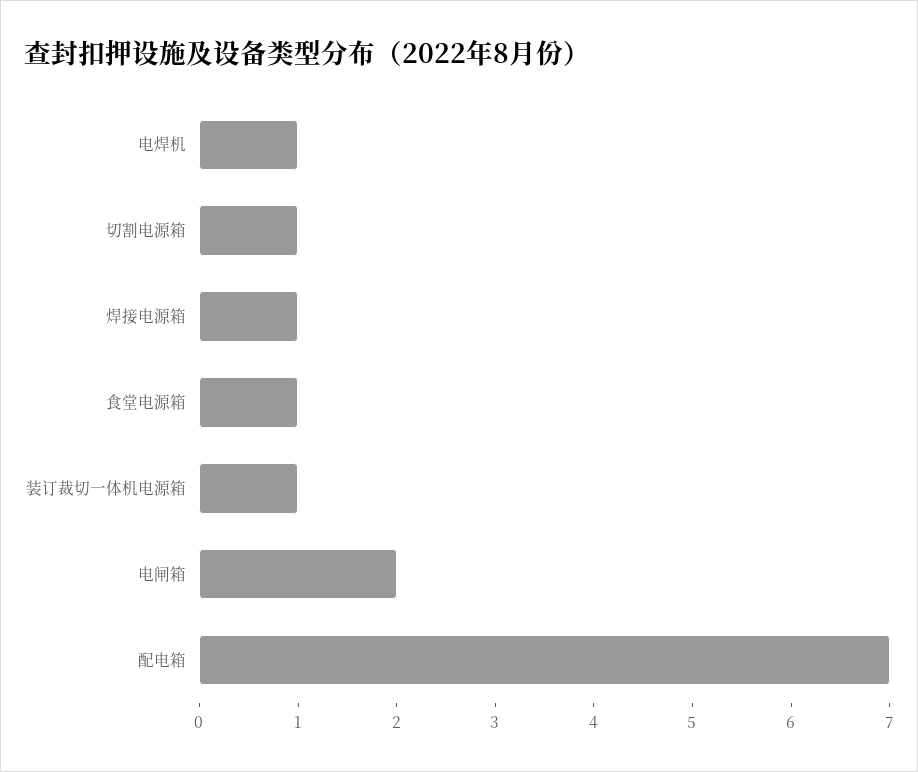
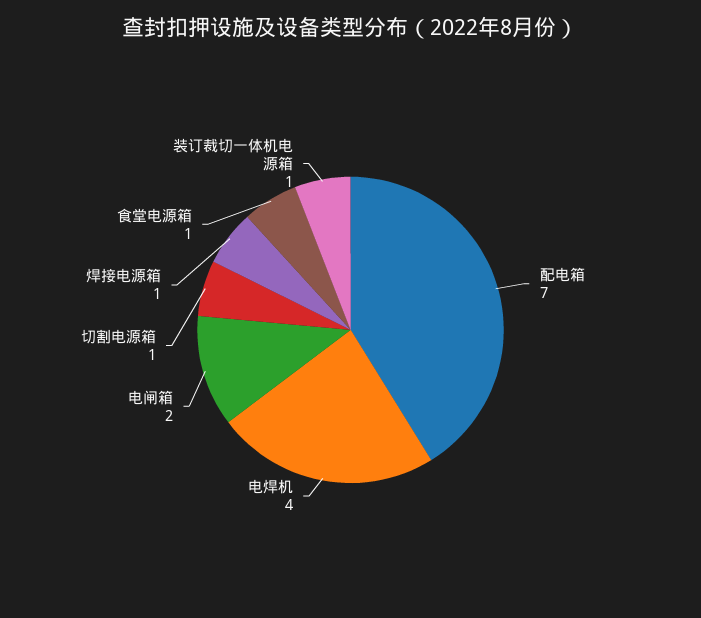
电焊机: 1 -> 4

